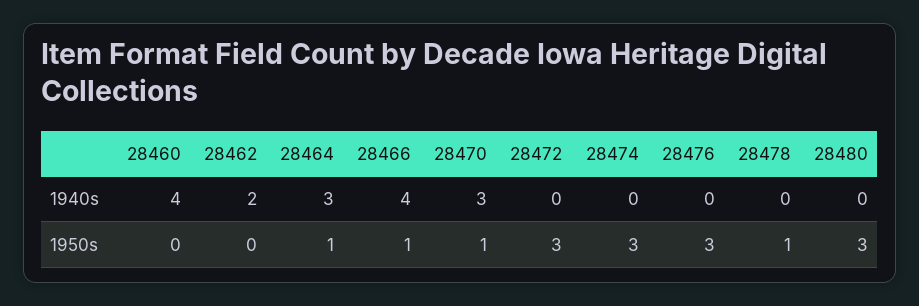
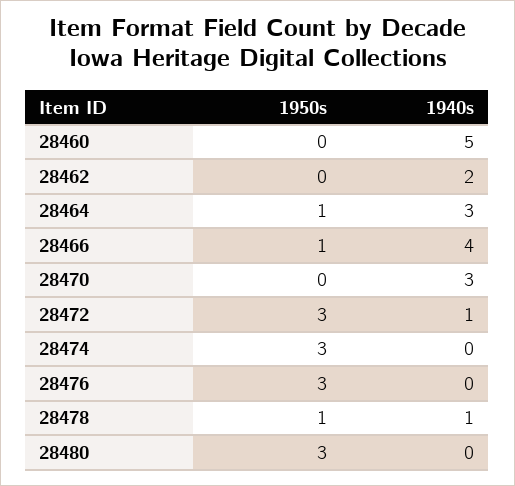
28460, 1940s: 4 -> 5
28472, 1940s: 0 -> 1
28478, 1940s: 0 -> 1
28470, 1950s: 1 -> 0

